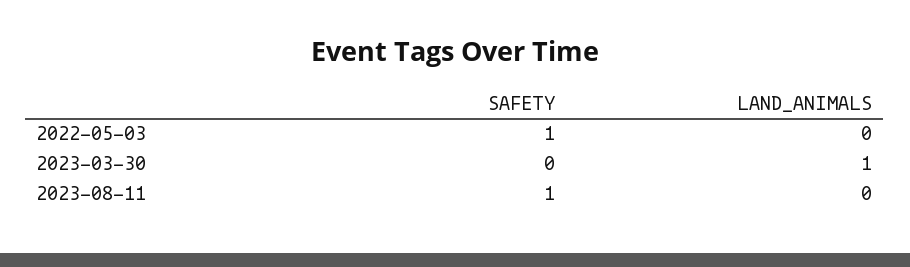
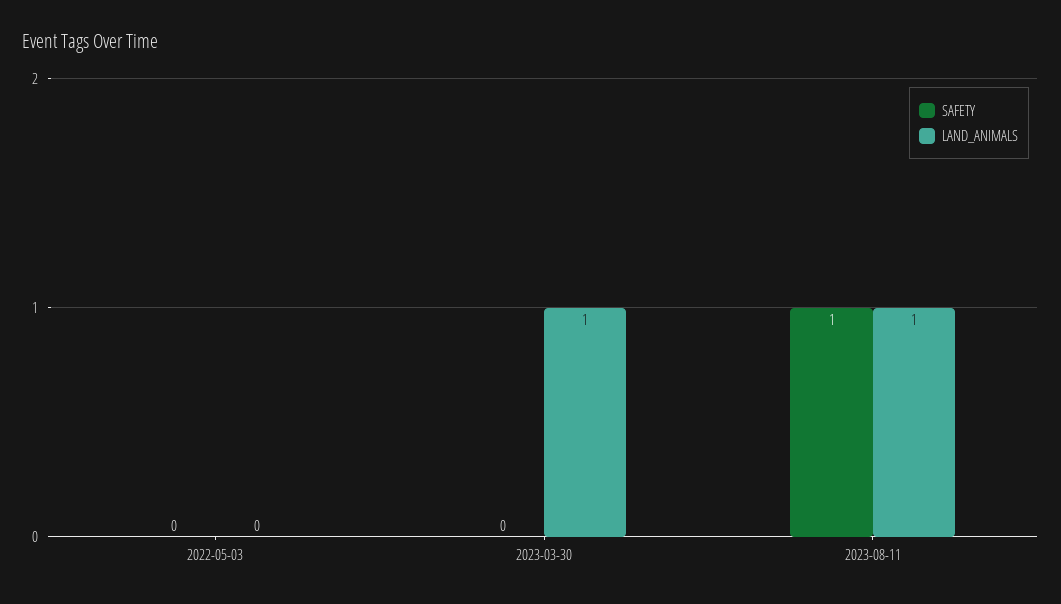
SAFETY, 2022-05-03: 1 -> 0
LAND_ANIMALS, 2023-08-11: 0 -> 1

